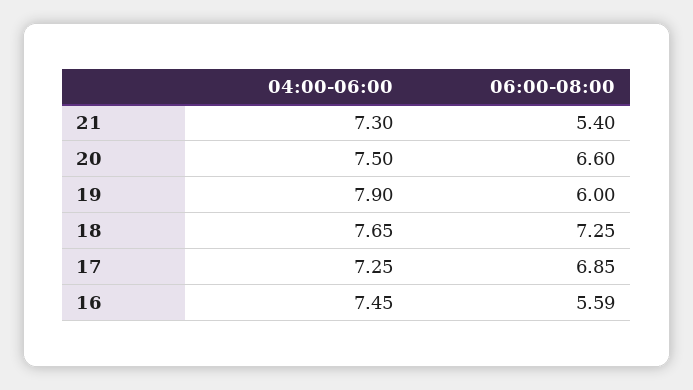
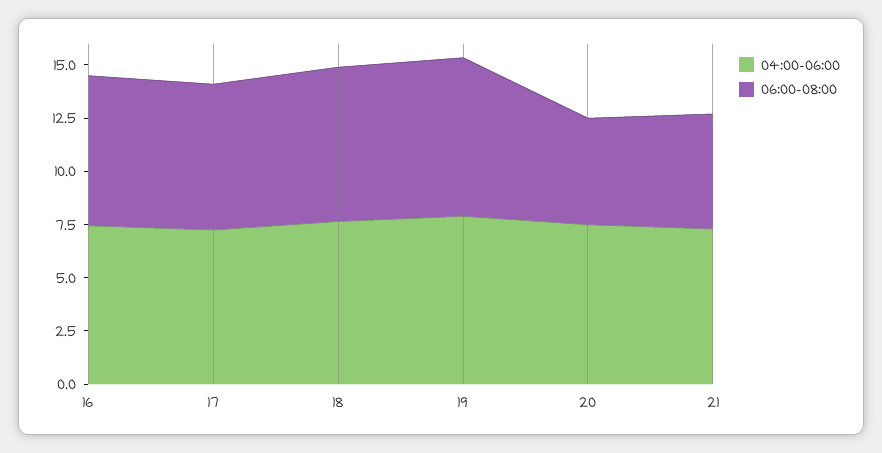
06:00-08:00, 20: 6.6 -> 5
06:00-08:00, 19: 6 -> 7.5
06:00-08:00, 16: 5.59 -> 7

